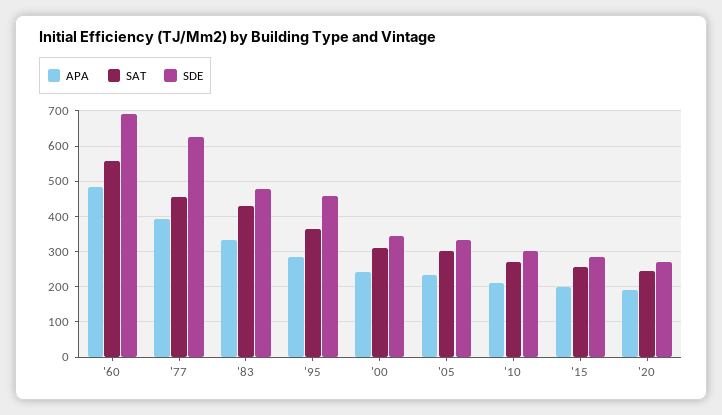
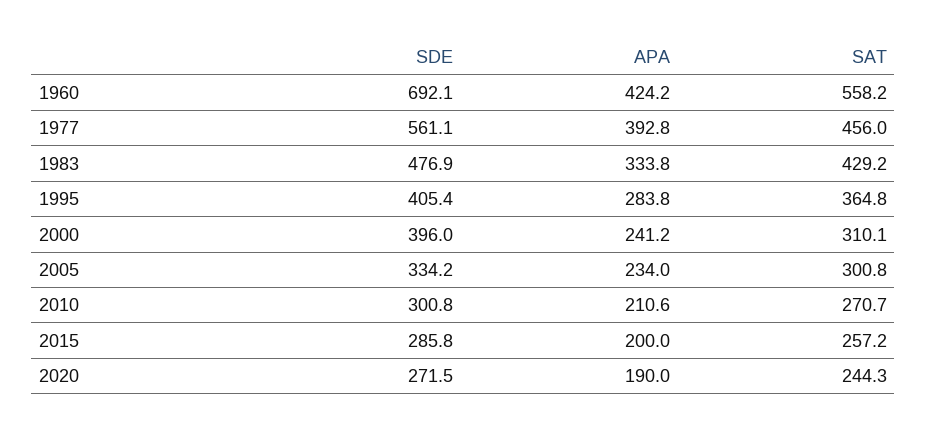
APA, '60: 480 -> 424.2
SDE, '77: 620 -> 561.1
SDE, '95: 460 -> 405.4
SDE, '00: 340 -> 396

